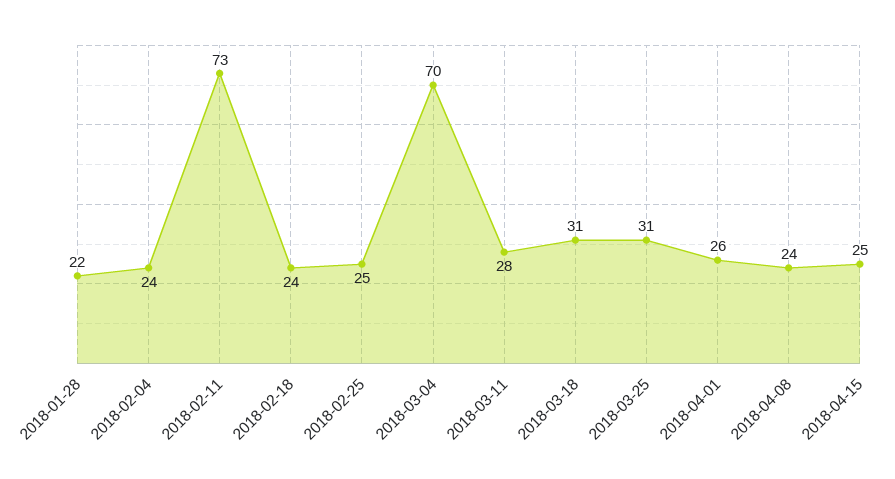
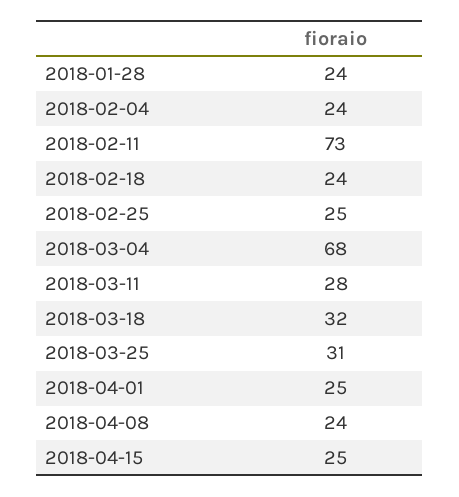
2018-01-28: 22 -> 24
2018-03-04: 70 -> 68
2018-03-18: 31 -> 32
2018-04-01: 26 -> 25

